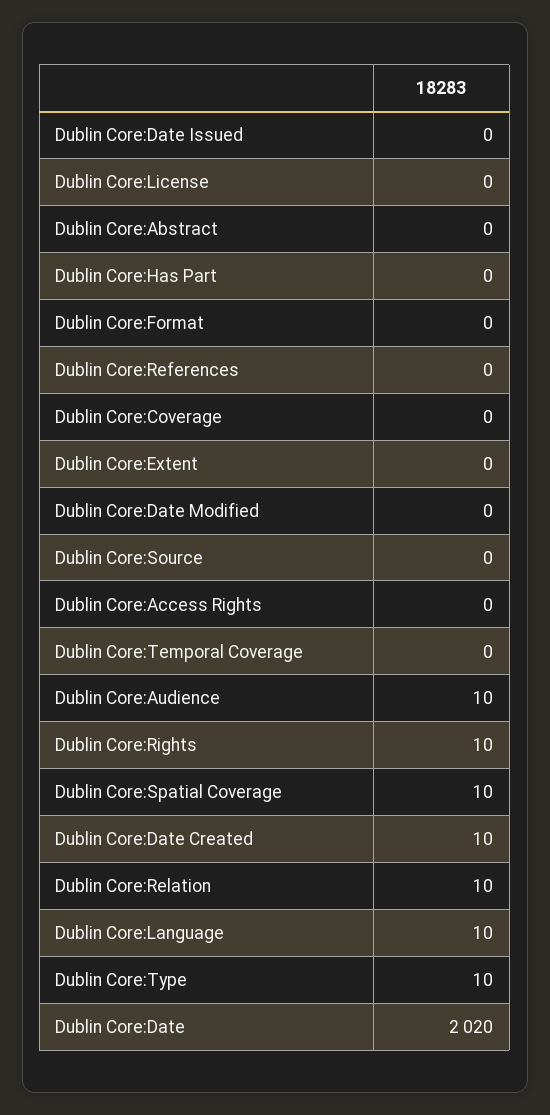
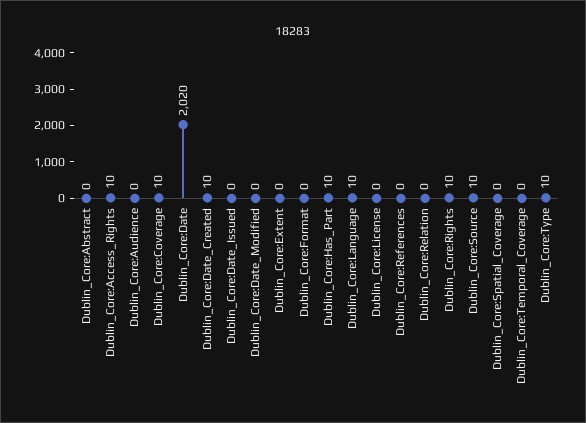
Dublin Core:Has Part: 0 -> 10
Dublin Core:Coverage: 0 -> 10
Dublin Core:Source: 0 -> 10
Dublin Core:Access Rights: 0 -> 10
Dublin Core:Audience: 10 -> 0
Dublin Core:Spatial Coverage: 10 -> 0
Dublin Core:Relation: 10 -> 0

